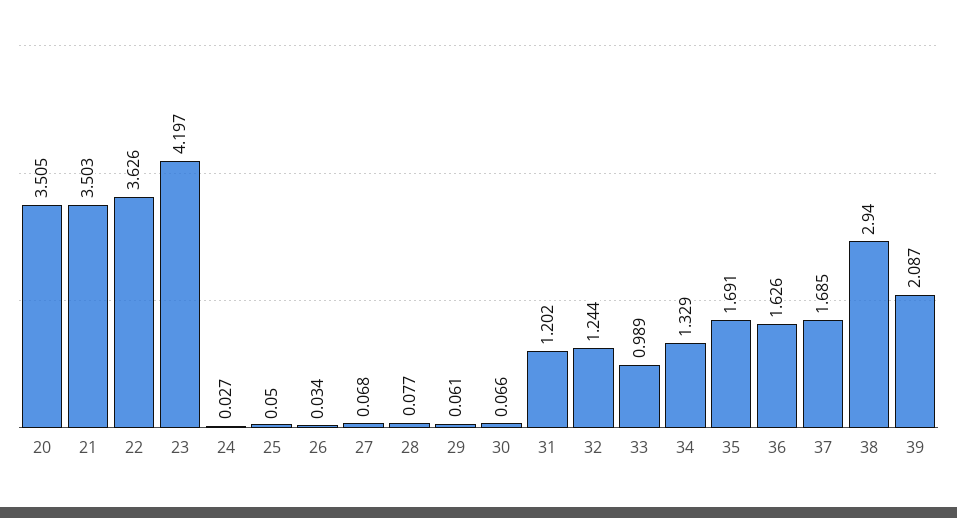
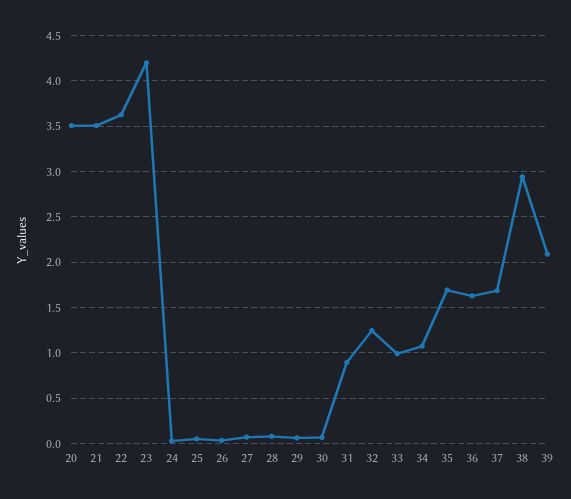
31: 1.202 -> 0.9
34: 1.329 -> 1.1

